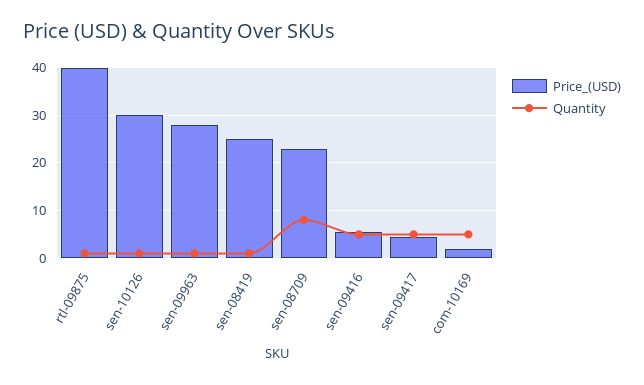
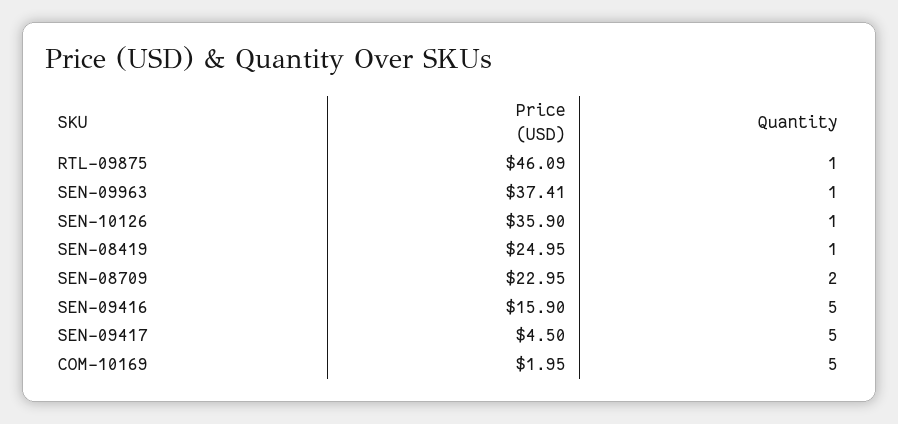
Price_(USD), rtl-09875: 40 -> 46.09
Price_(USD), sen-10126: 30 -> 35.9
Price_(USD), sen-09963: 28 -> 37.41
Quantity, sen-08709: 8 -> 2
Price_(USD), sen-09416: 6 -> 15.9

